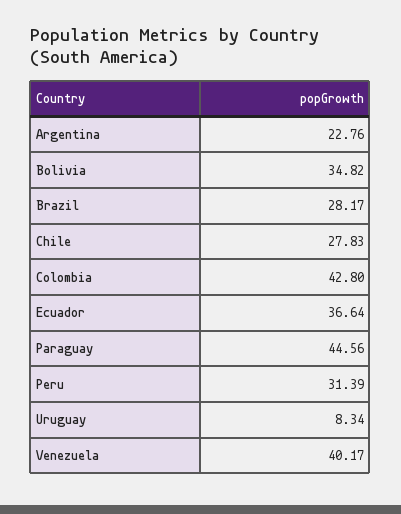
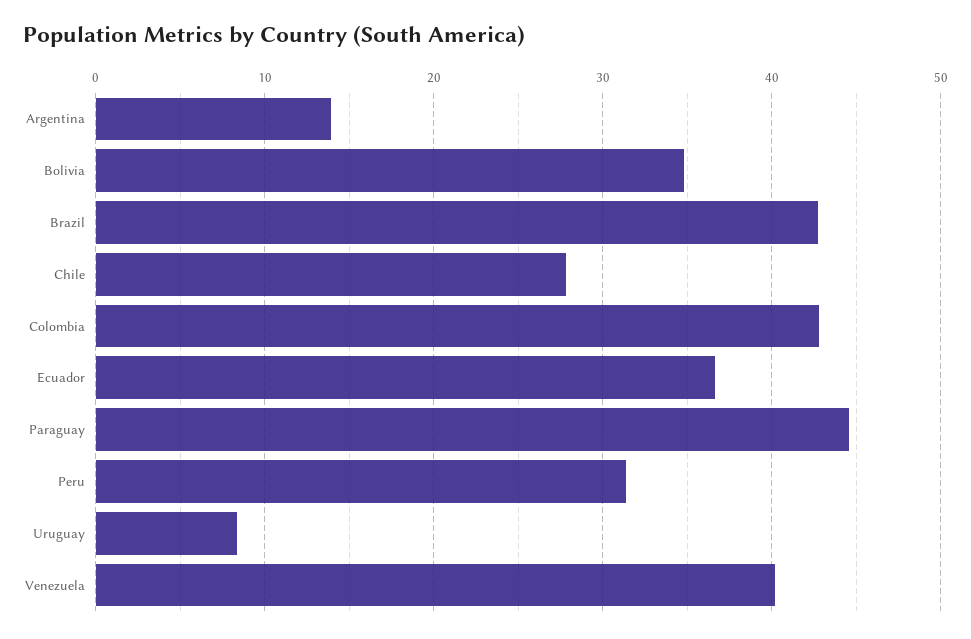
Argentina: 22.76 -> 14
Brazil: 28.17 -> 43

